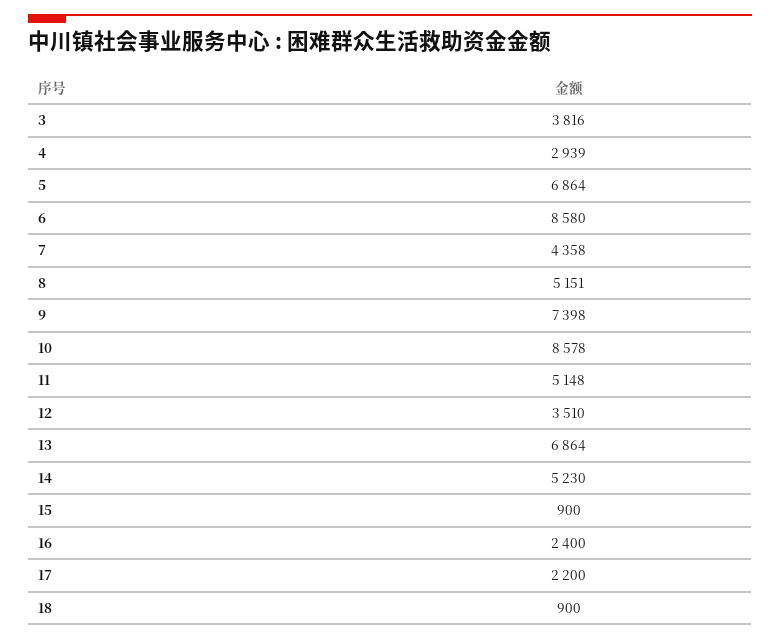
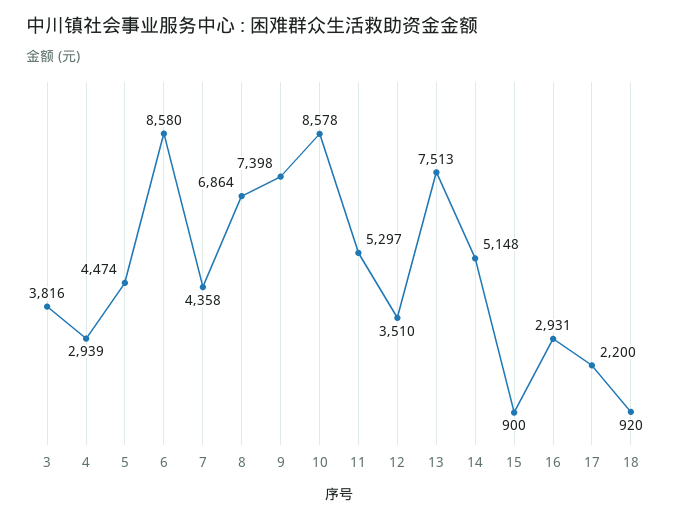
5: 6864 -> 4474
8: 5151 -> 6864
11: 5148 -> 5297
13: 6864 -> 7513
14: 5230 -> 5148
16: 2400 -> 2931
18: 900 -> 920

